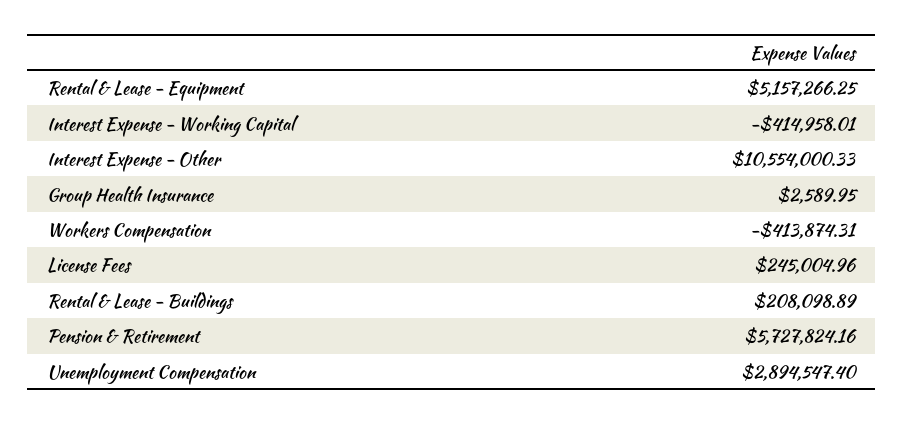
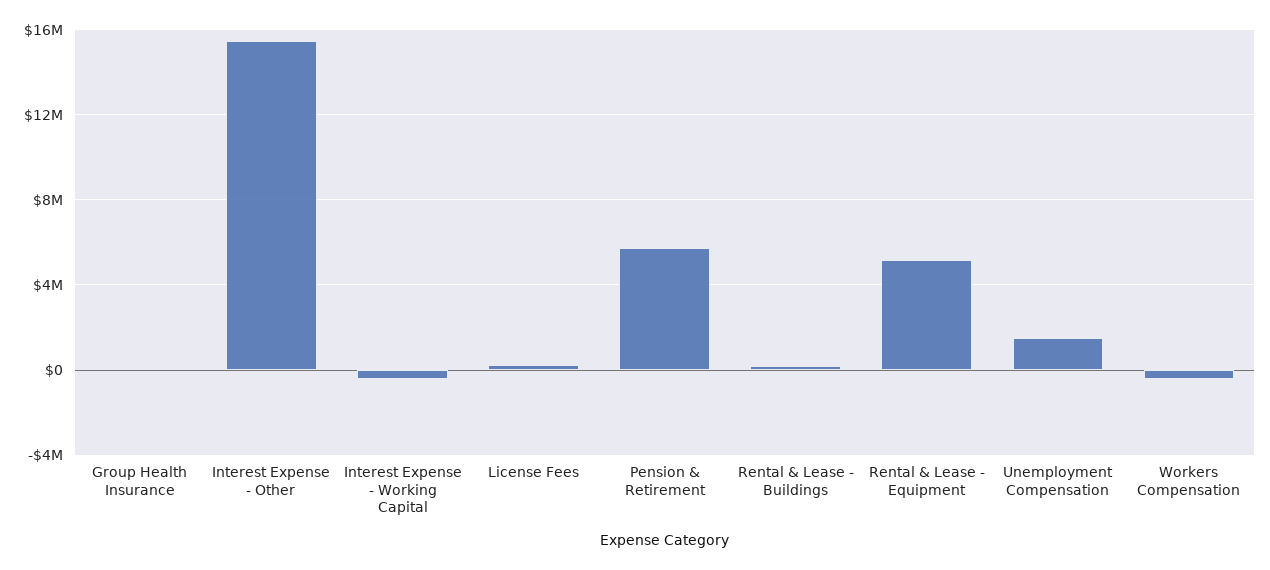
Interest Expense - Other: 10554000.33 -> 15500000
Unemployment Compensation: 2894547.4 -> 1500000

